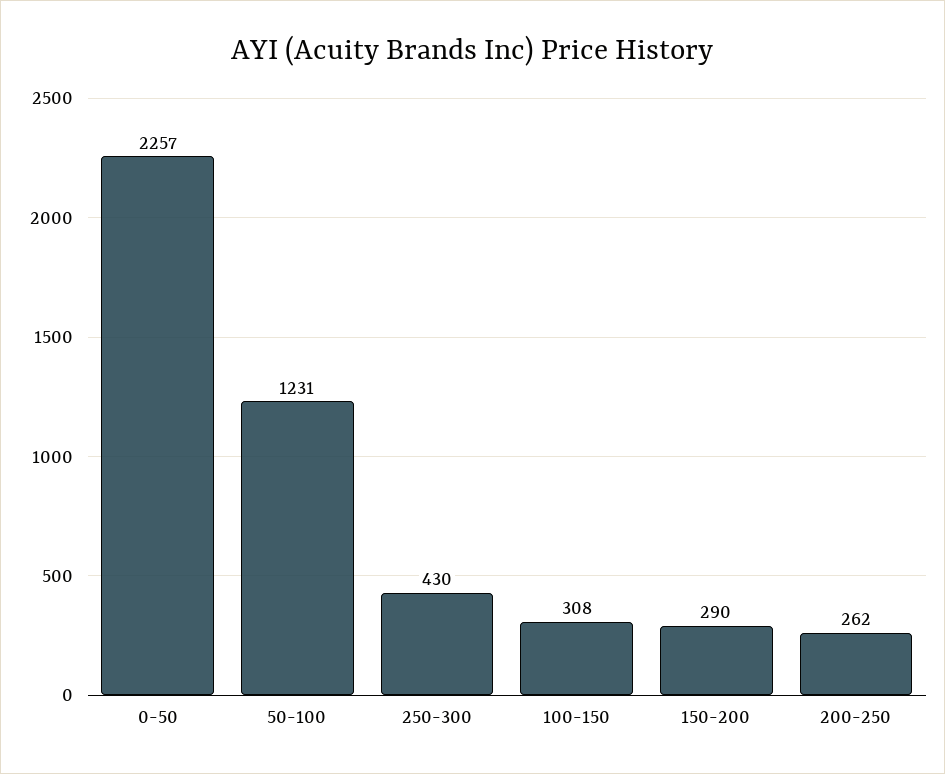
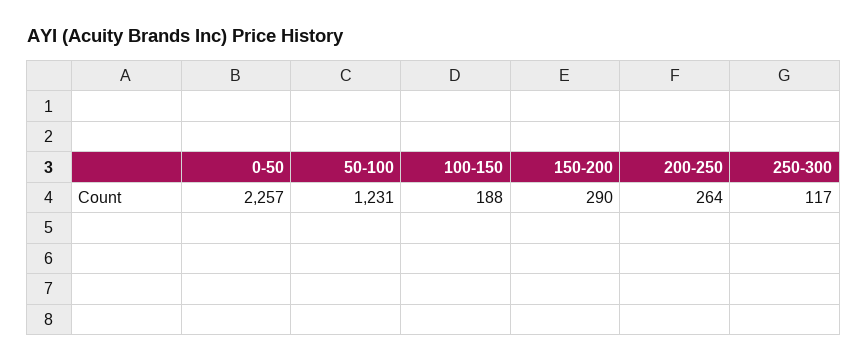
250-300: 430 -> 117
100-150: 308 -> 188
200-250: 262 -> 264

